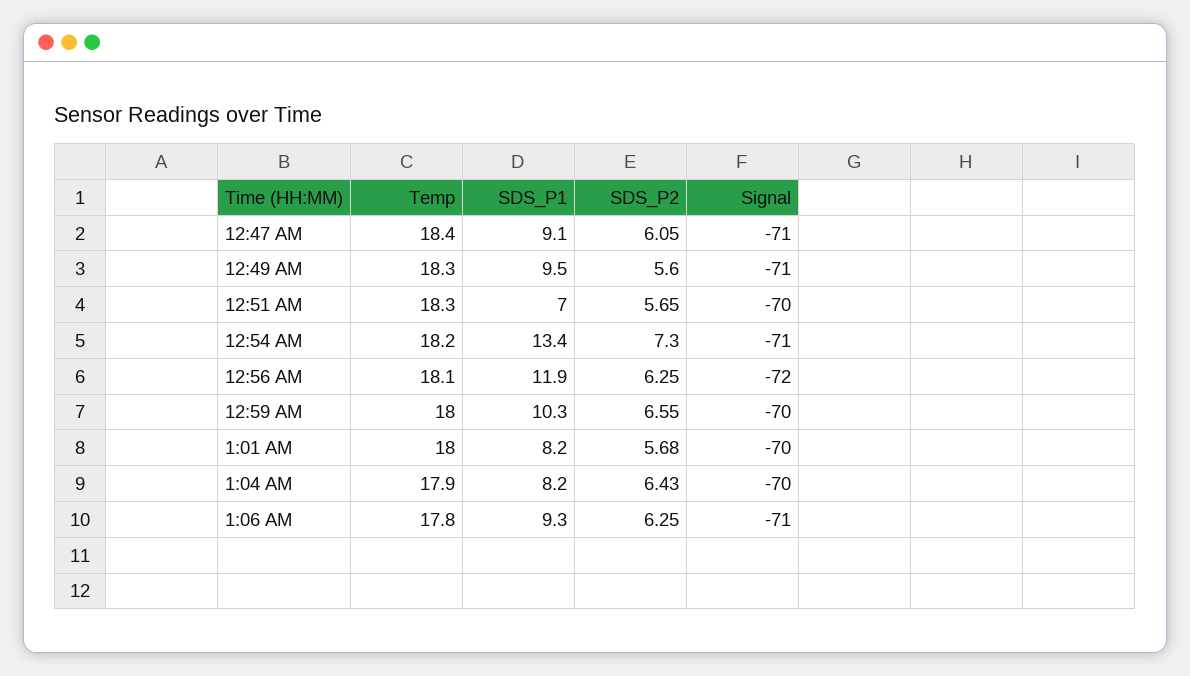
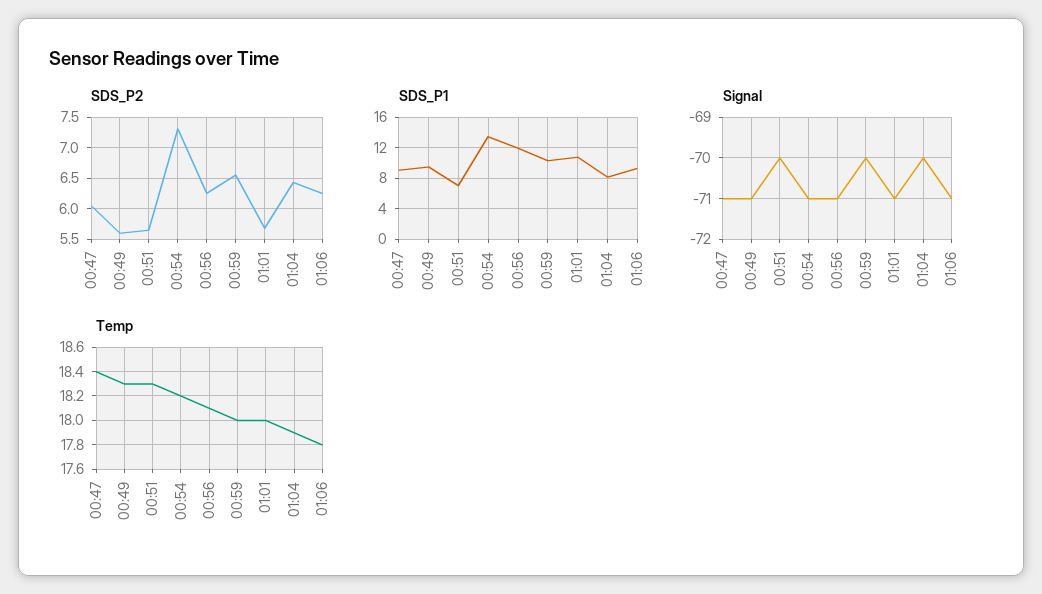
Signal, 12:56 AM: -72 -> -71
SDS_P1, 1:01 AM: 8.2 -> 11
Signal, 1:01 AM: -70 -> -71

